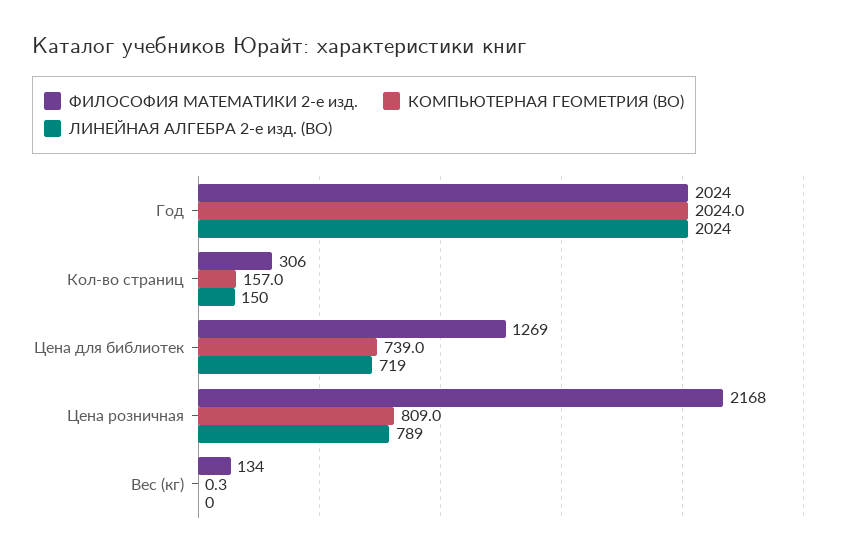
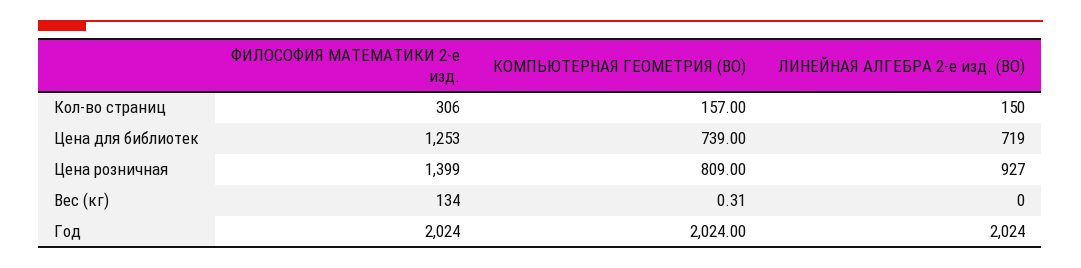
ФИЛОСОФИЯ МАТЕМАТИКИ 2-е изд., Цена для библиотек: 1269 -> 1253
ФИЛОСОФИЯ МАТЕМАТИКИ 2-е изд., Цена розничная: 2168 -> 1399
ЛИНЕЙНАЯ АЛГЕБРА 2-е изд. (ВО), Цена розничная: 789 -> 927

